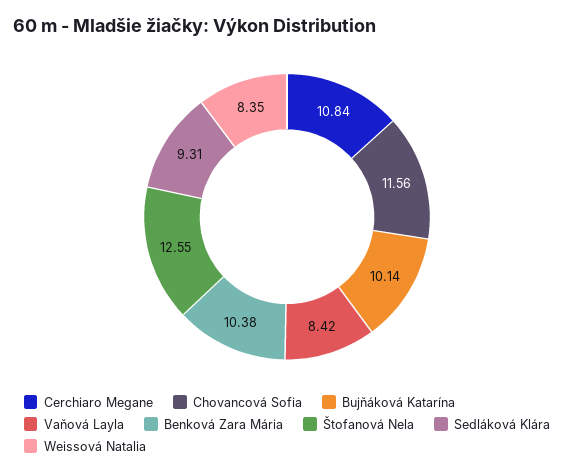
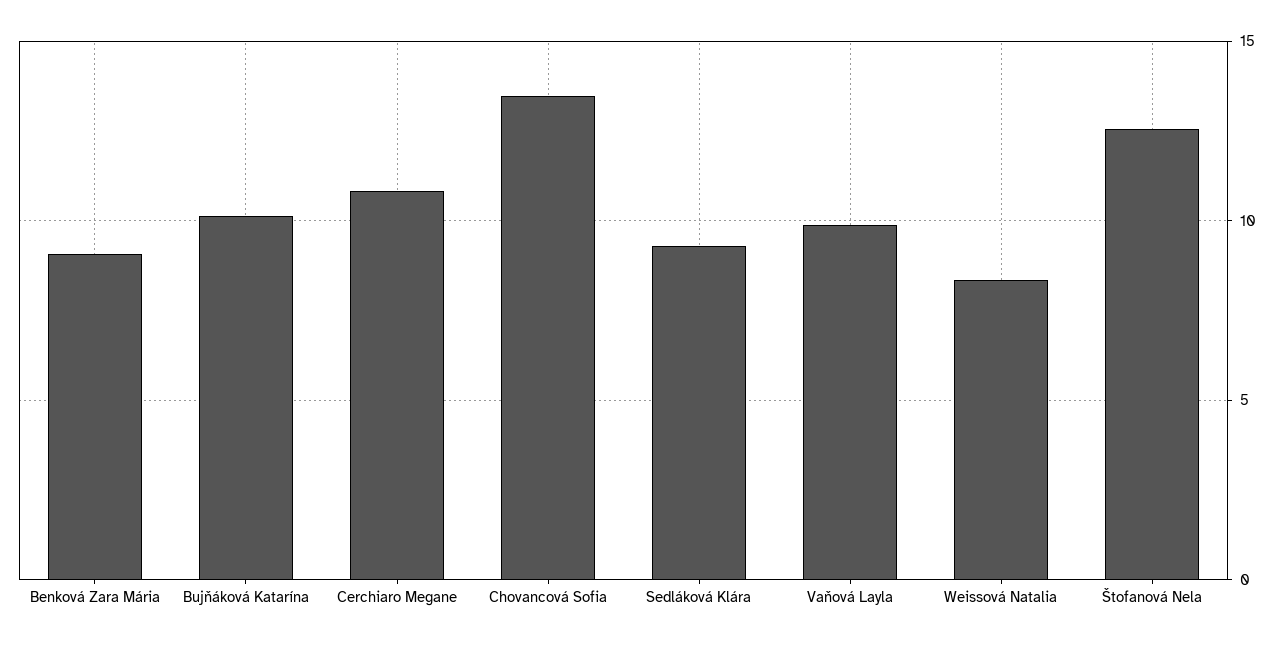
Chovancová Sofia: 11.56 -> 13.5
Vaňová Layla: 8.42 -> 10
Benková Zara Mária: 10.38 -> 9

